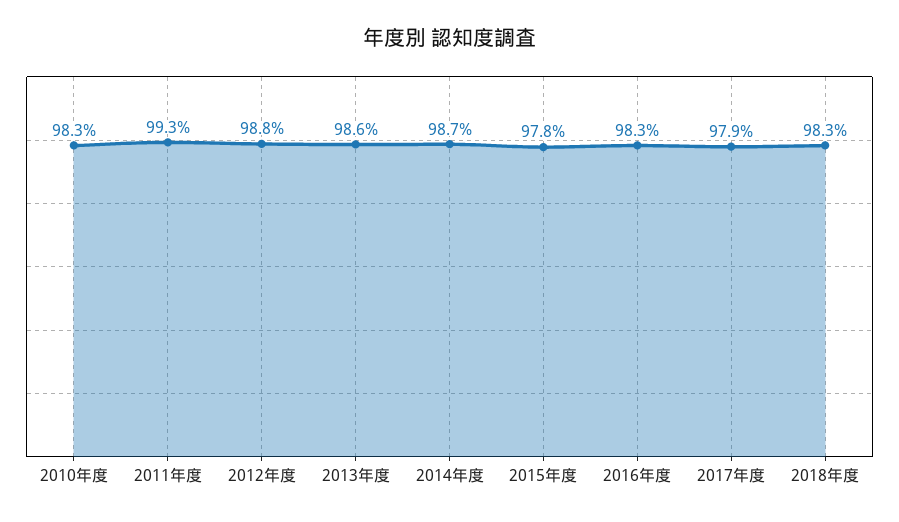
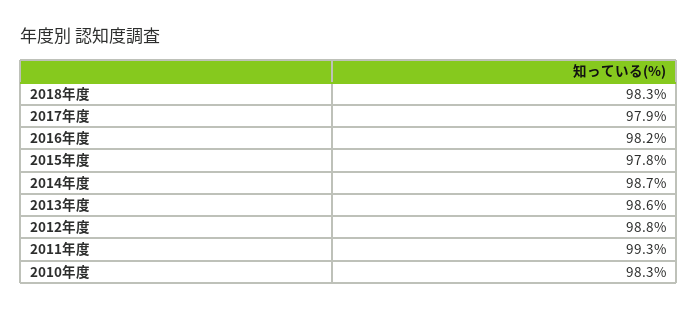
2016年度: 98.3 -> 98.2

